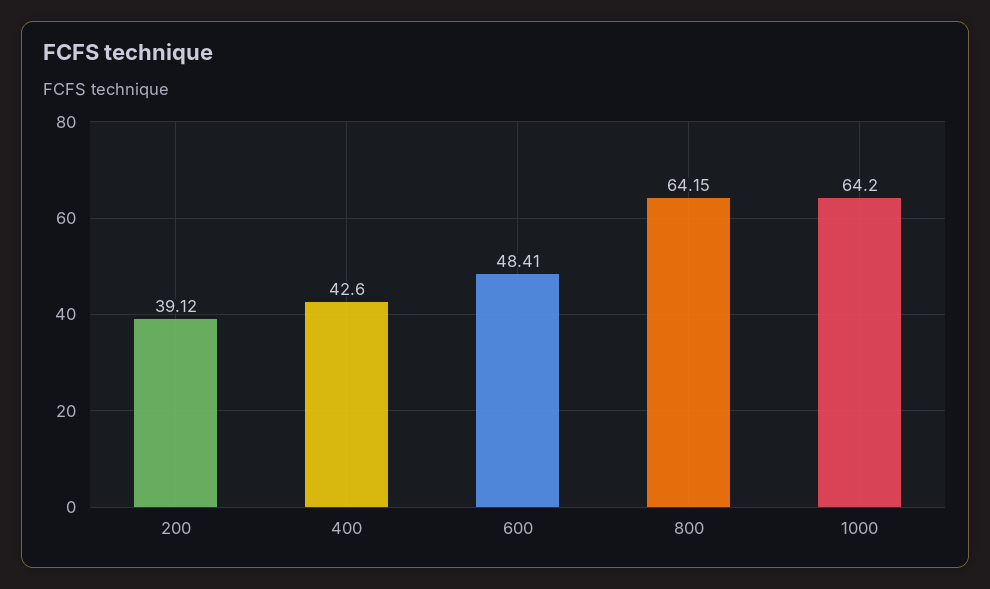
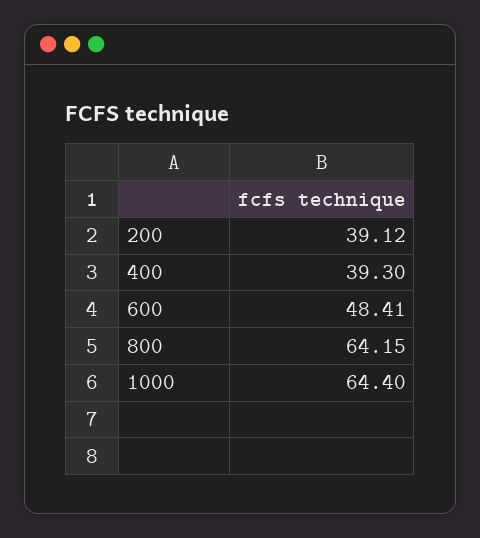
400: 42.6 -> 39.3
1000: 64.2 -> 64.4

